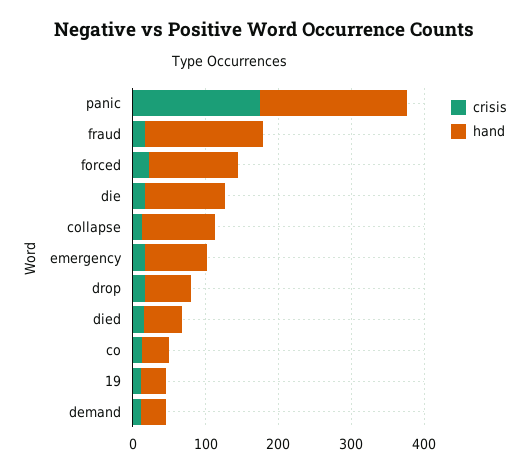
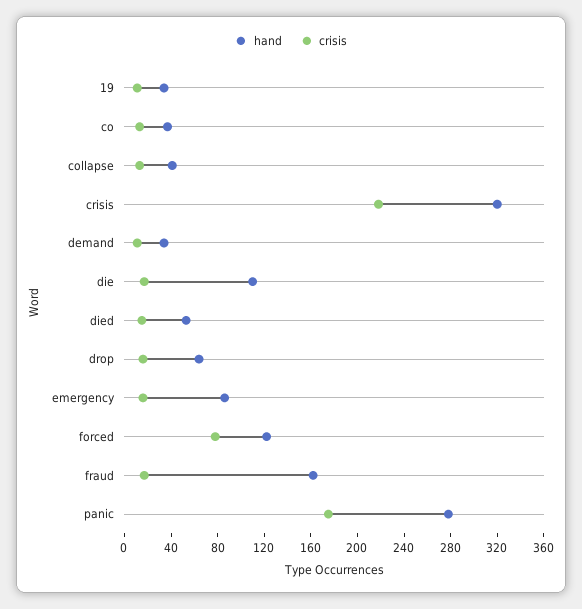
hand, panic: 200 -> 280
crisis, forced: 20 -> 80
hand, collapse: 100 -> 40
hand, crisis: none -> 320
crisis, crisis: none -> 220

